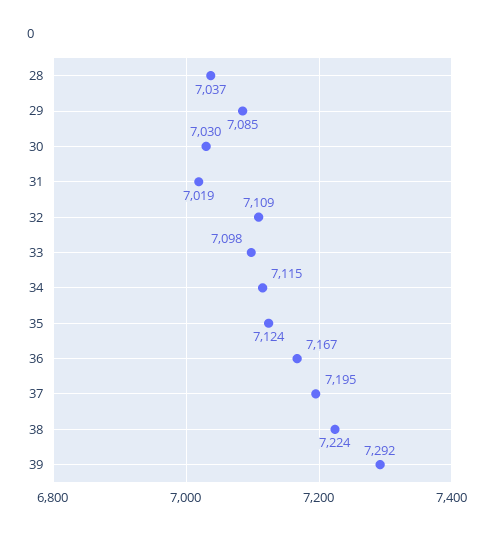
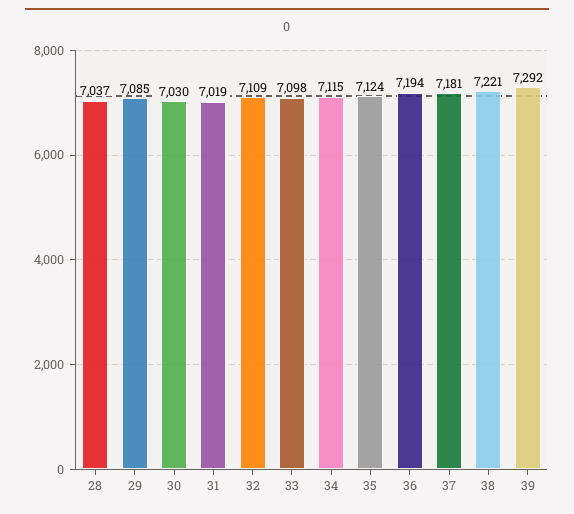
36: 7167 -> 7194
37: 7195 -> 7181
38: 7224 -> 7221

